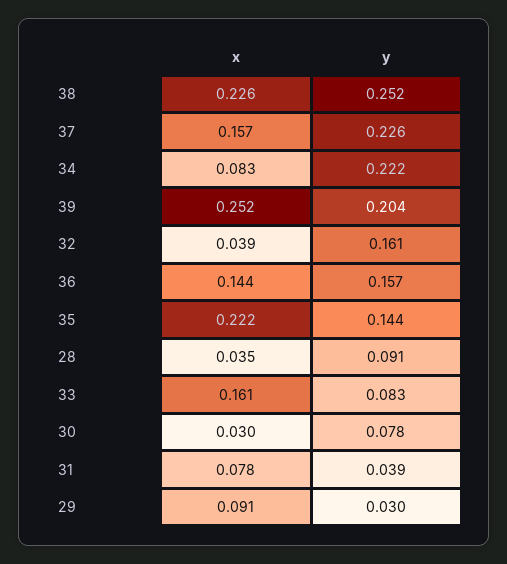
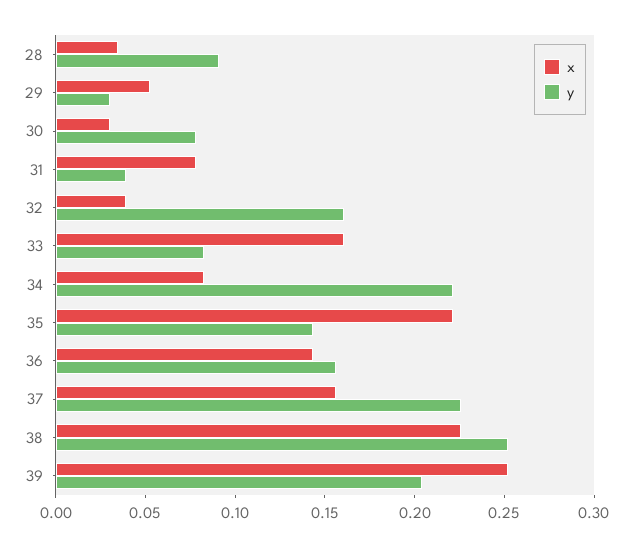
x, 29: 0.091 -> 0.05

